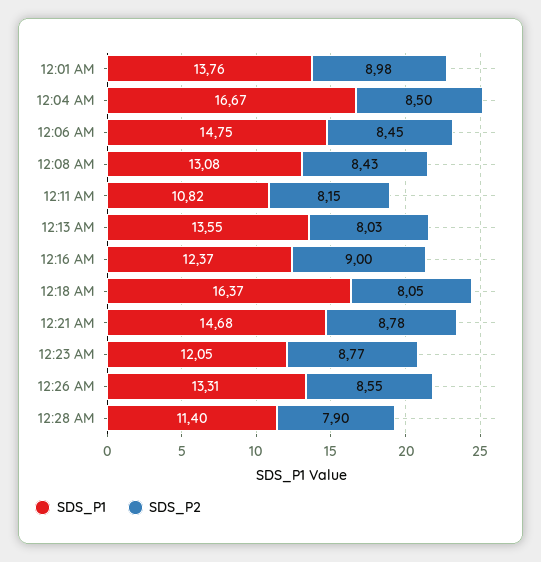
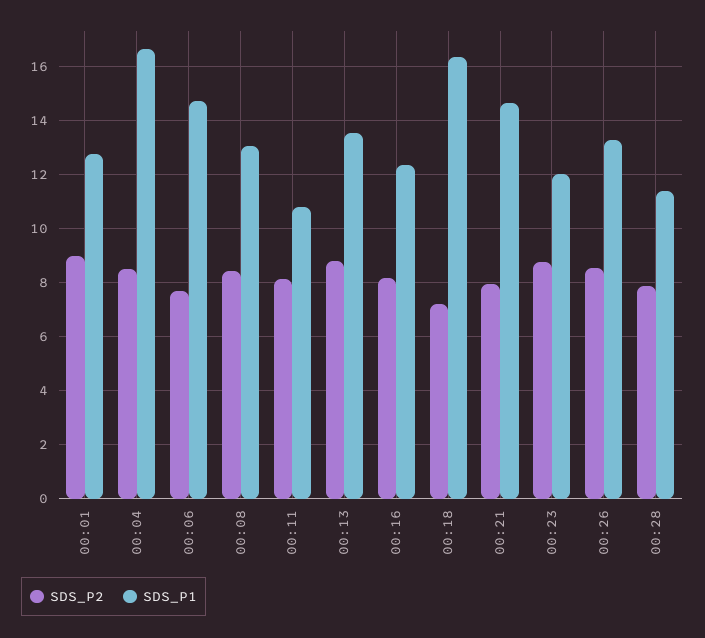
SDS_P1, 12:01 AM: 13.76 -> 12.75
SDS_P2, 12:06 AM: 8.45 -> 7.75
SDS_P2, 12:13 AM: 8.03 -> 8.75
SDS_P2, 12:16 AM: 9 -> 8.25
SDS_P2, 12:18 AM: 8.05 -> 7.25
SDS_P2, 12:21 AM: 8.78 -> 8

